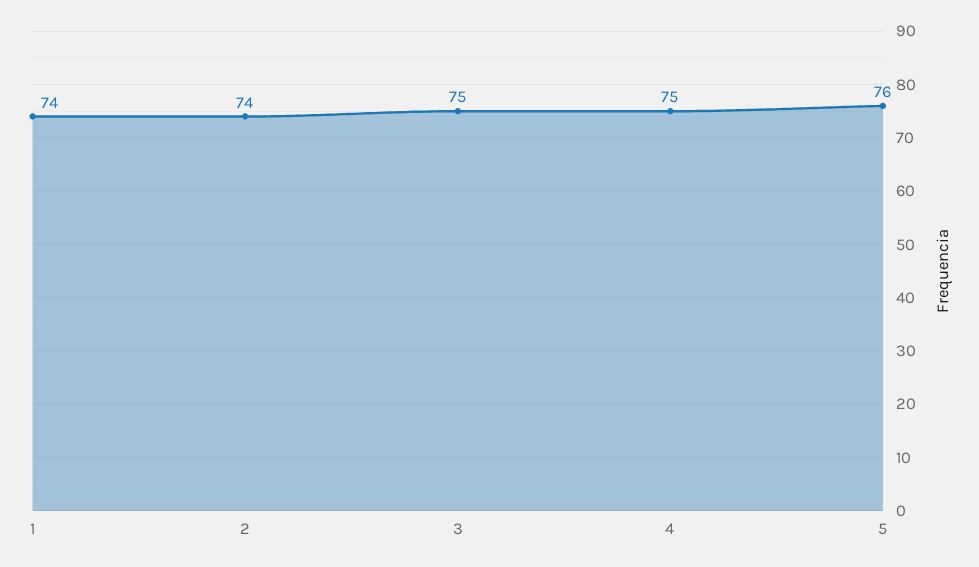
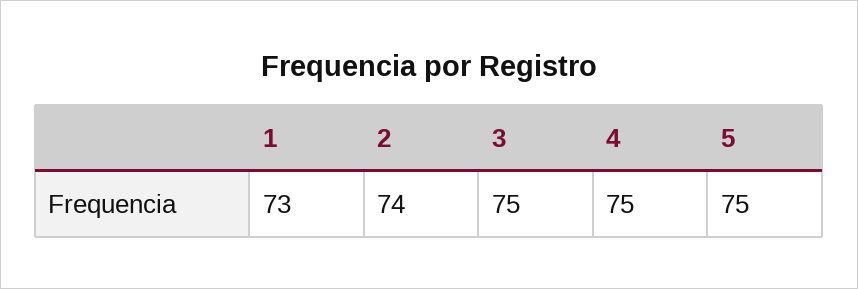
1: 74 -> 73
5: 76 -> 75

